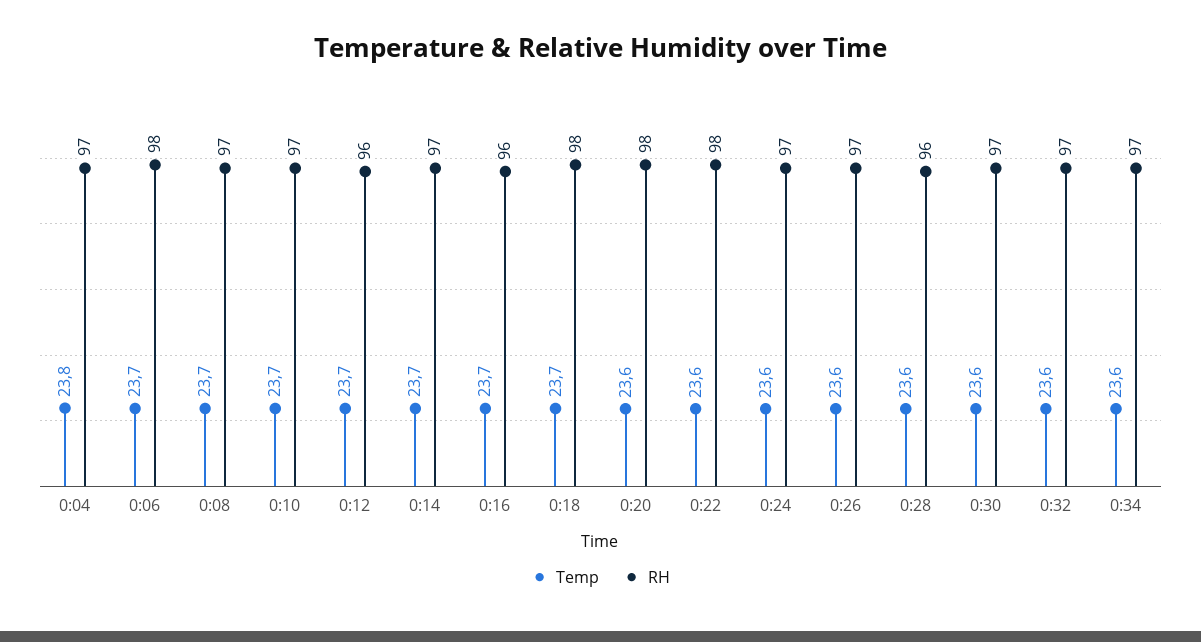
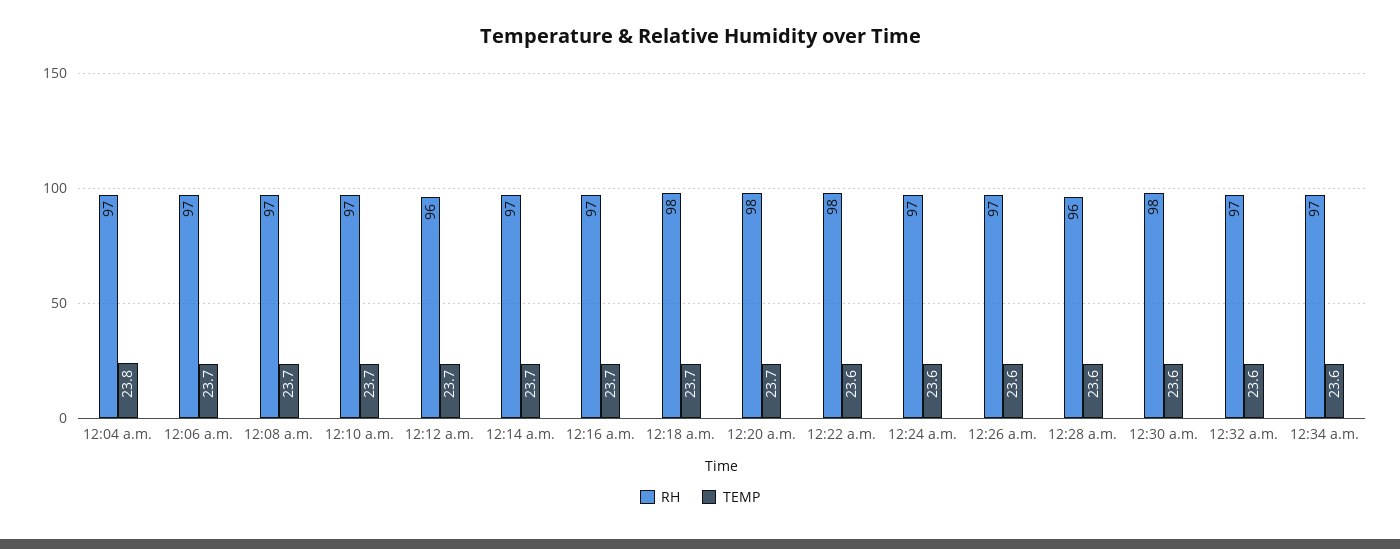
RH, 0:06: 98 -> 97
RH, 0:16: 96 -> 97
Temp, 0:20: 23.6 -> 23.7
RH, 0:30: 97 -> 98

